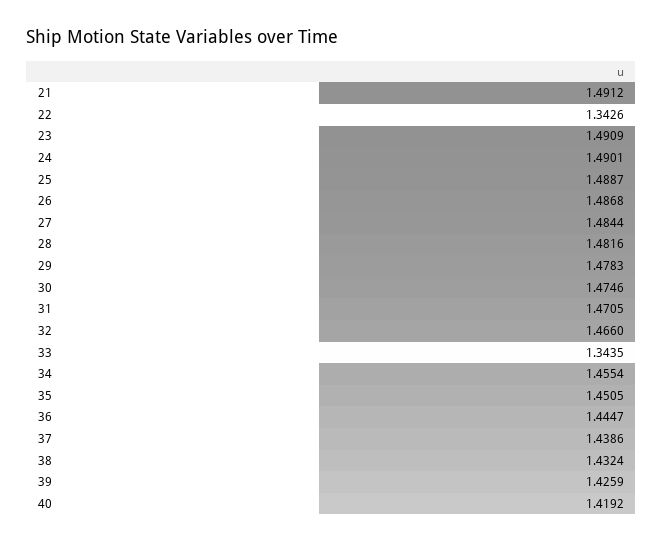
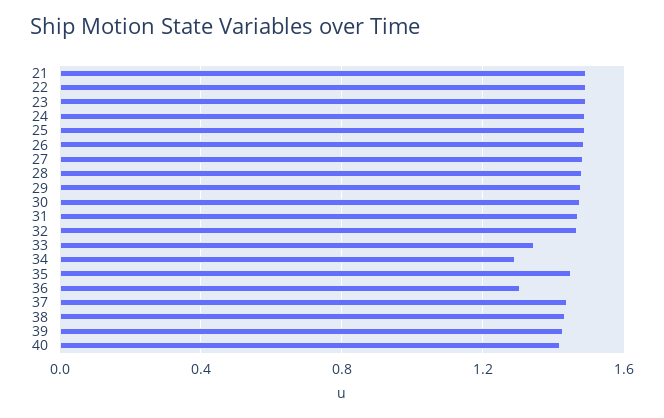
22: 1.3426 -> 1.5
34: 1.4554 -> 1.3
36: 1.4447 -> 1.3

